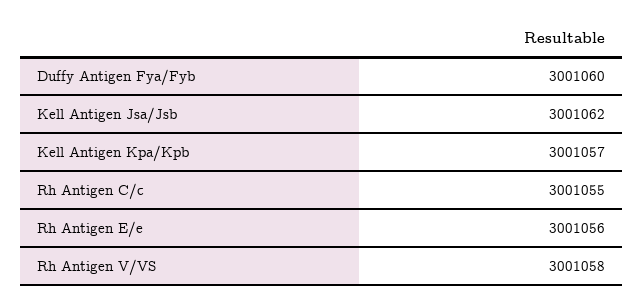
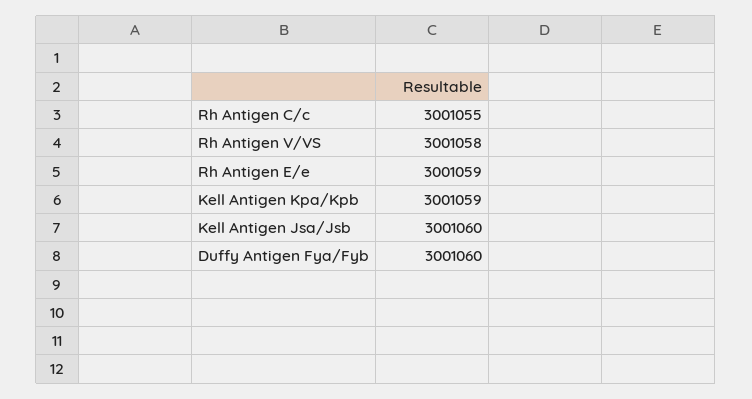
Kell Antigen Jsa/Jsb: 3001062 -> 3001060
Kell Antigen Kpa/Kpb: 3001057 -> 3001059
Rh Antigen E/e: 3001056 -> 3001059

